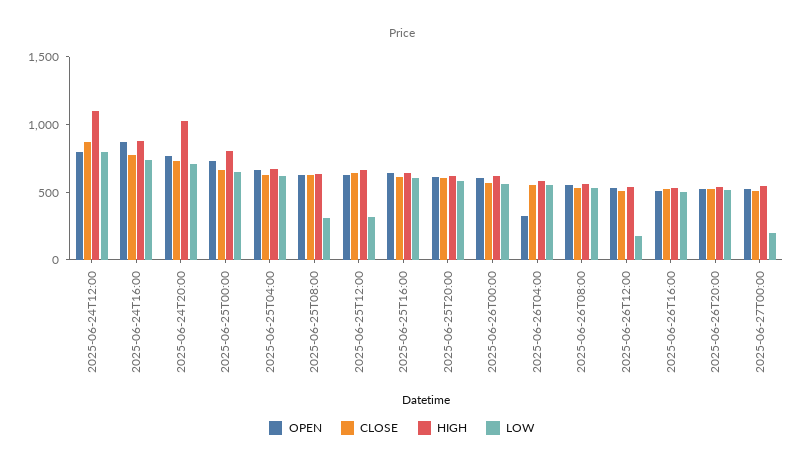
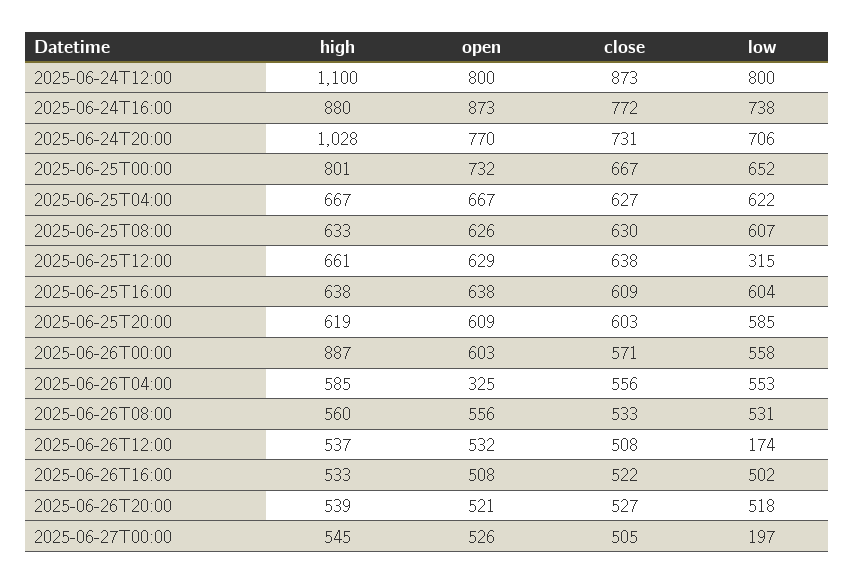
LOW, 2025-06-25T08:00: 300 -> 607
HIGH, 2025-06-26T00:00: 600 -> 887

